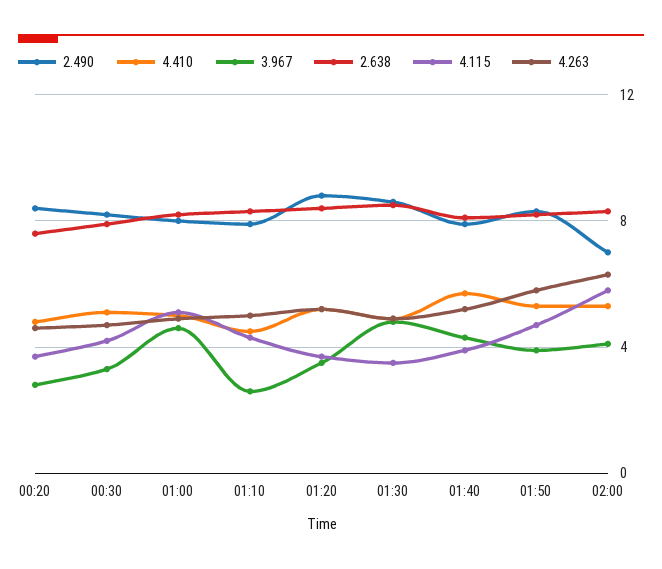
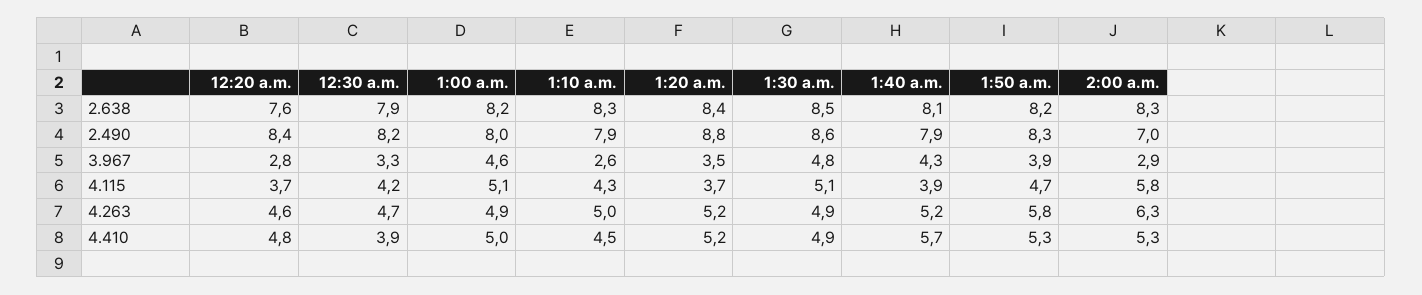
4.410, 00:30: 5 -> 3.9
4.115, 01:30: 3.5 -> 5.1
3.967, 02:00: 4 -> 2.9

